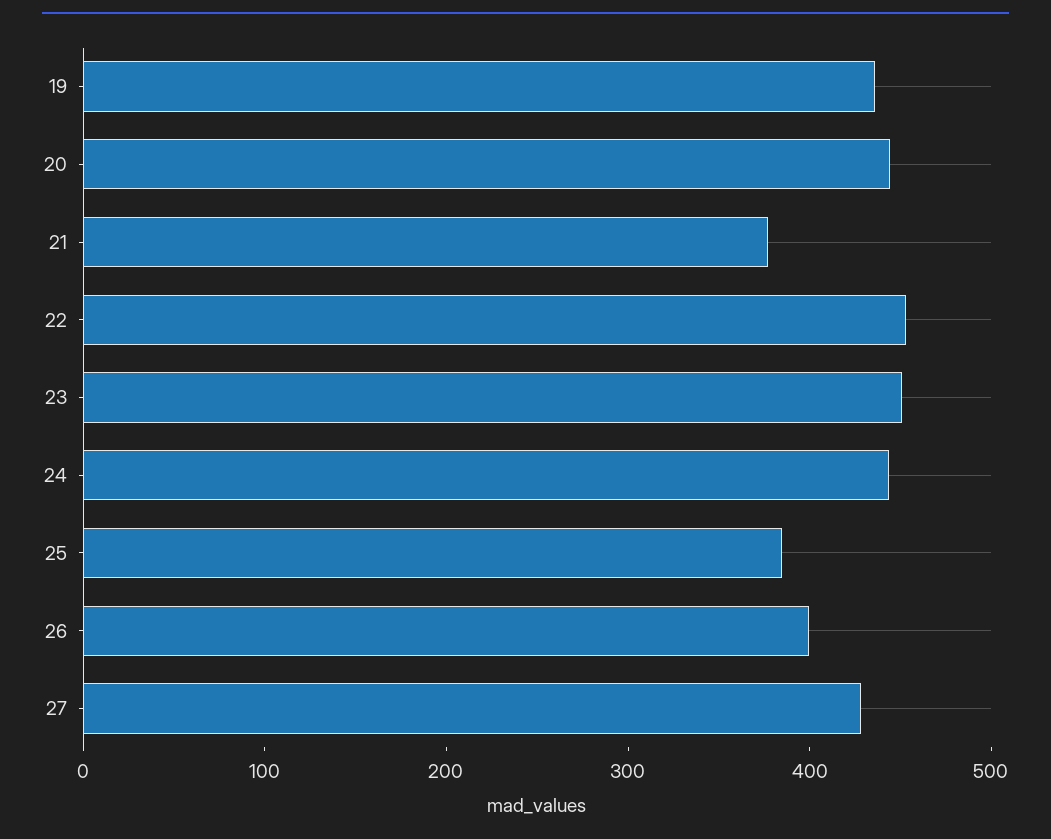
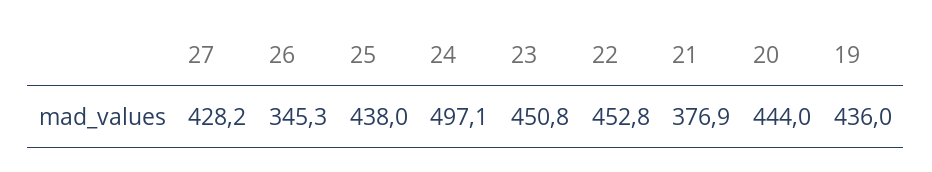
24: 440 -> 497.1
25: 380 -> 438
26: 400 -> 345.3

